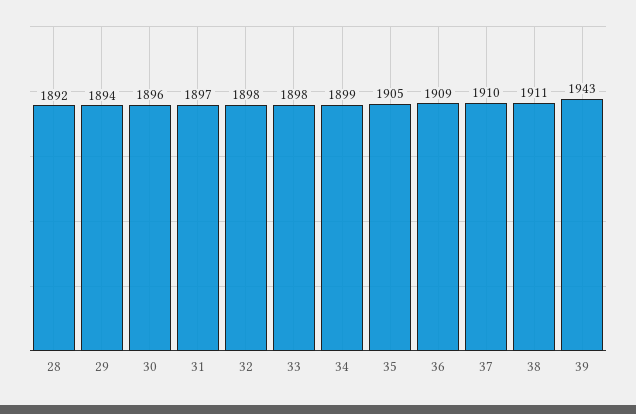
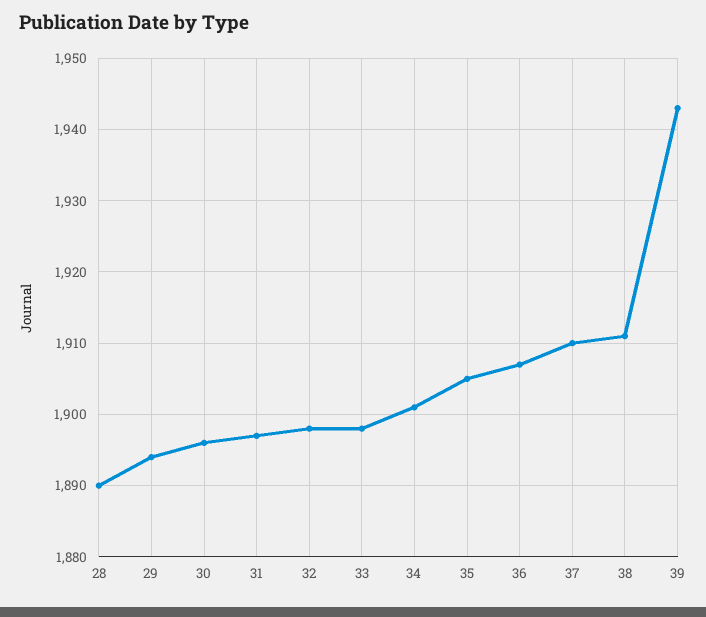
28: 1892 -> 1890
34: 1899 -> 1901
36: 1909 -> 1907

